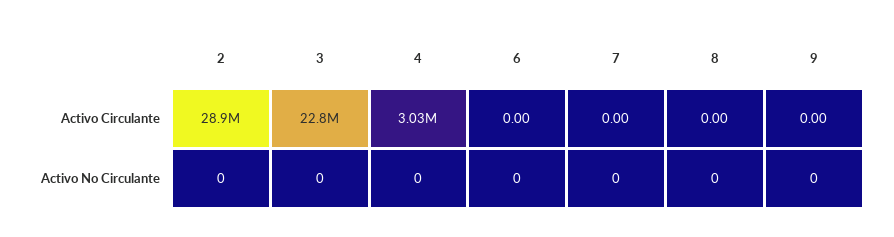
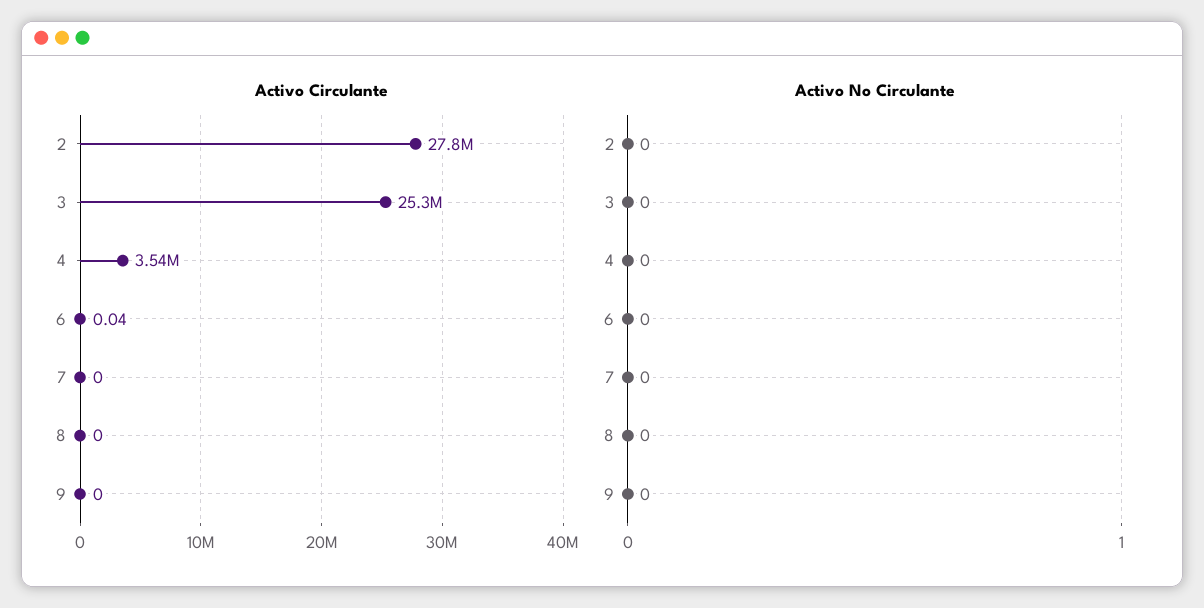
Activo Circulante, 2: 28900000 -> 27800000
Activo Circulante, 3: 22800000 -> 25300000
Activo Circulante, 4: 3030000 -> 3540000
Activo Circulante, 6: 0 -> 0.04

